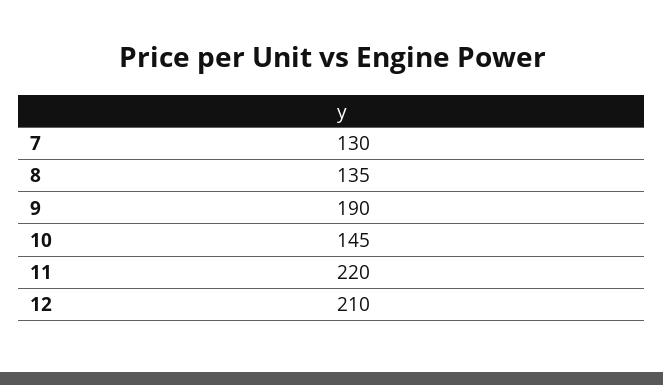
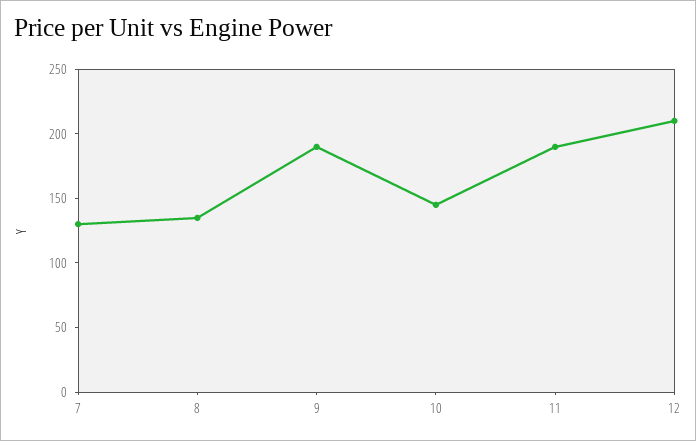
11: 220 -> 190

